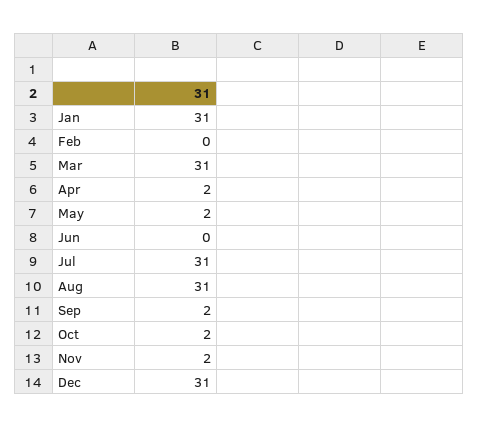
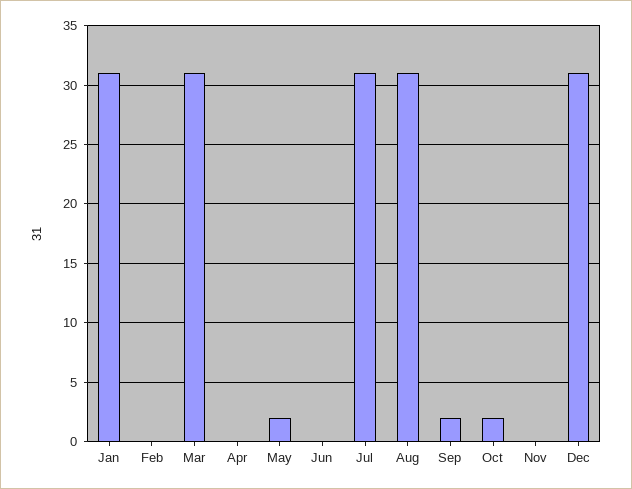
Apr: 2 -> 0
Nov: 2 -> 0

